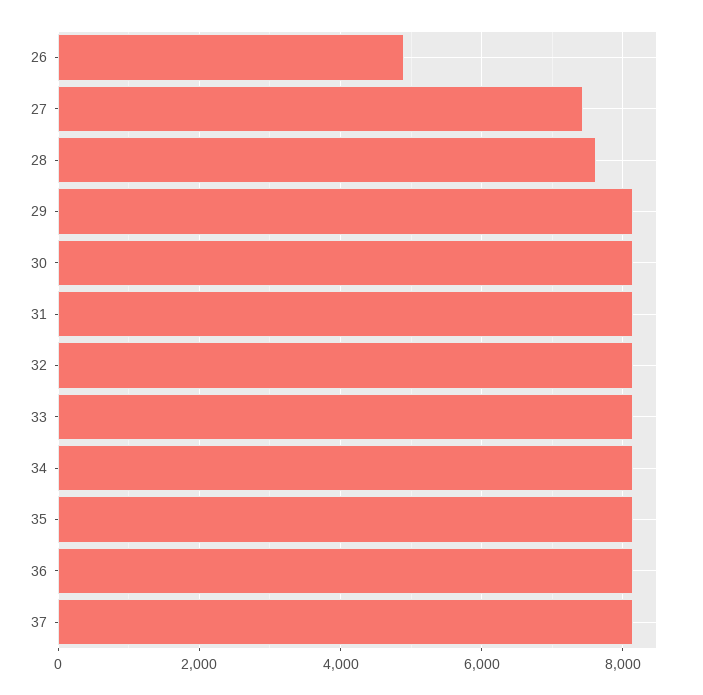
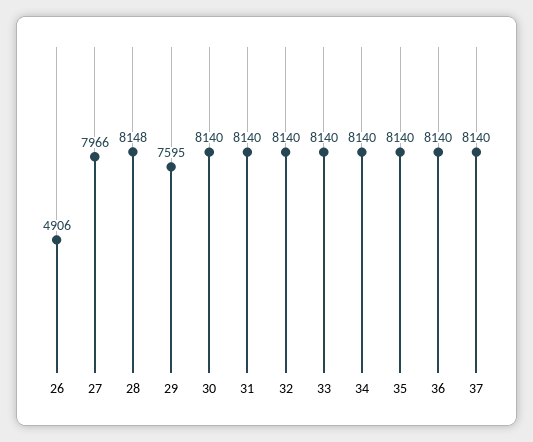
27: 7400 -> 7966
28: 7600 -> 8148
29: 8200 -> 7595

